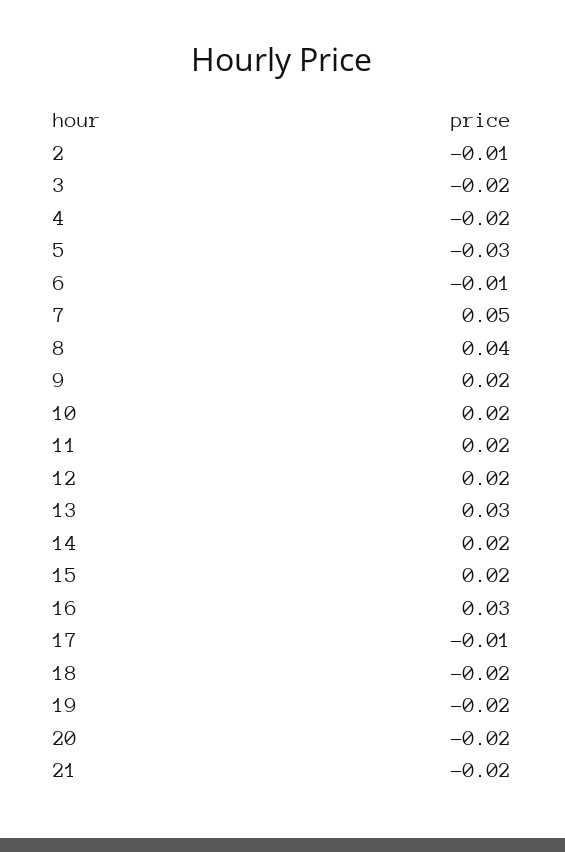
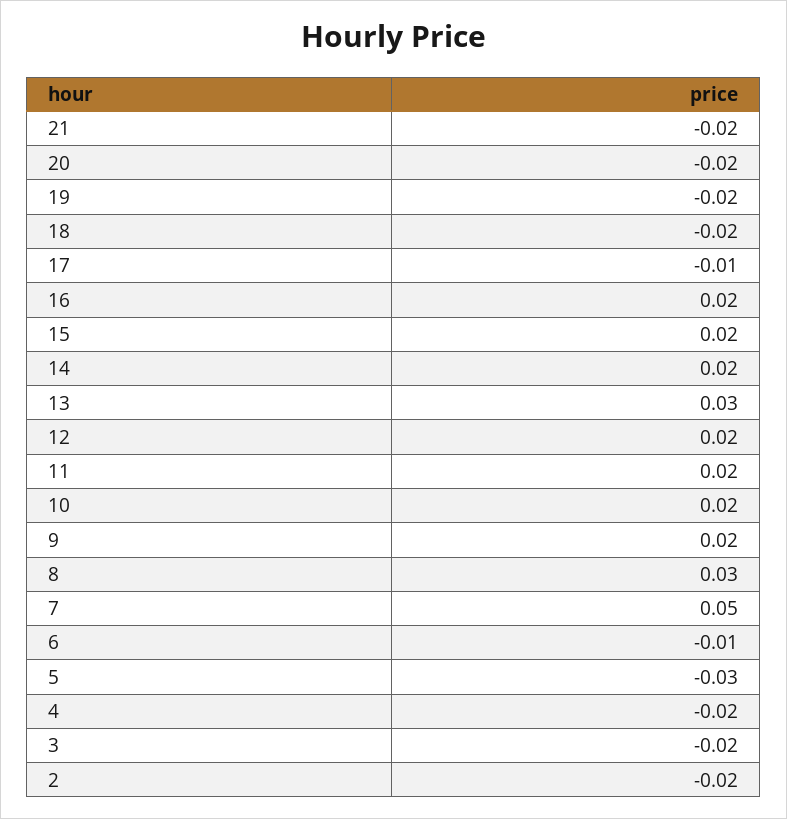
2: -0.01 -> -0.02
8: 0.04 -> 0.03
16: 0.03 -> 0.02

